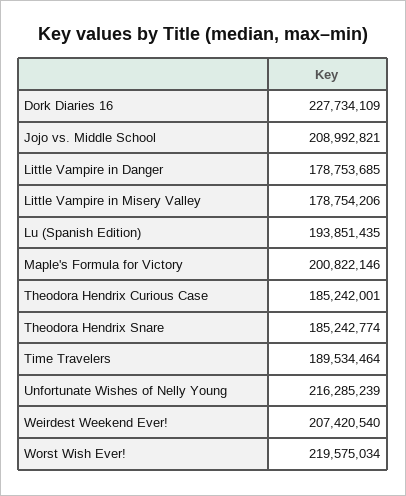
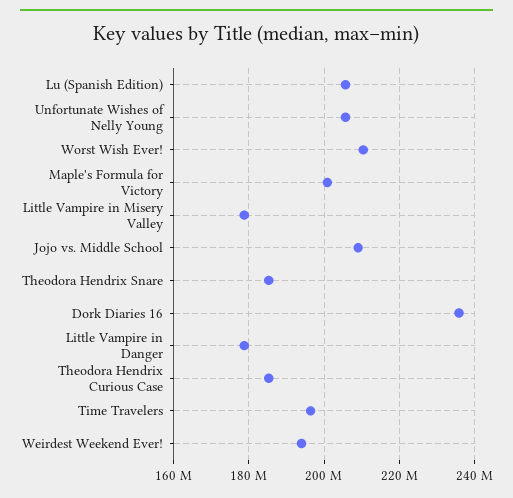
Dork Diaries 16: 227734109 -> 236000000
Lu (Spanish Edition): 193851435 -> 206000000
Time Travelers: 189534464 -> 196000000
Unfortunate Wishes of Nelly Young: 216285239 -> 206000000
Weirdest Weekend Ever!: 207420540 -> 194000000
Worst Wish Ever!: 219575034 -> 210000000

